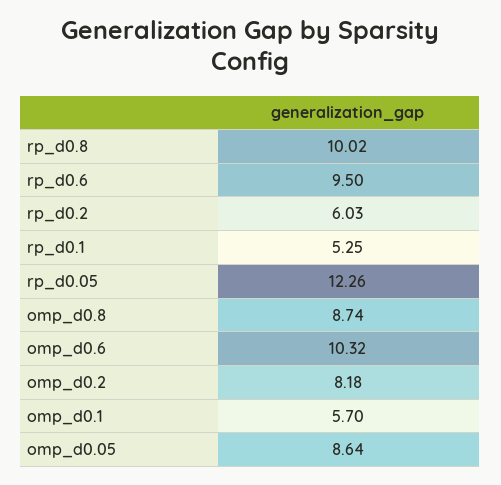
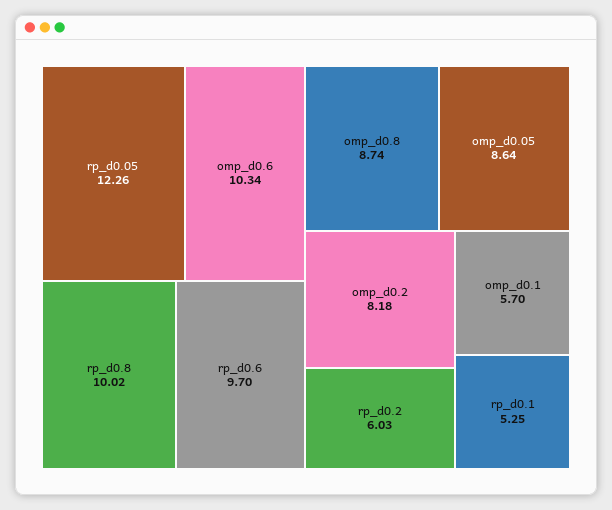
rp_d0.6: 9.5 -> 9.7
omp_d0.6: 10.32 -> 10.34

